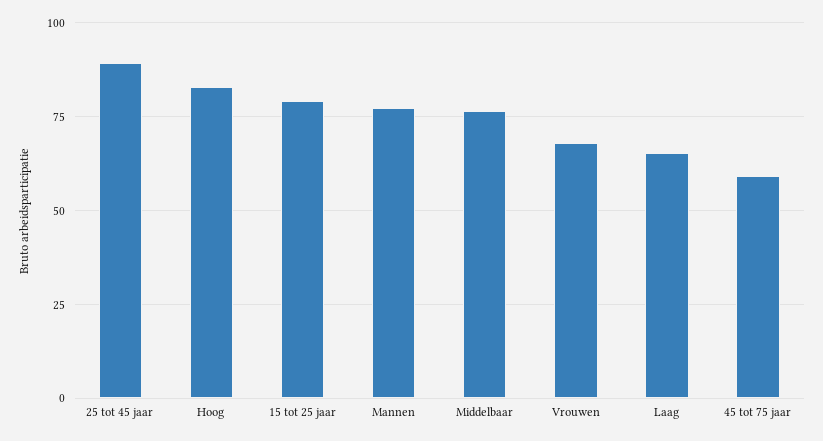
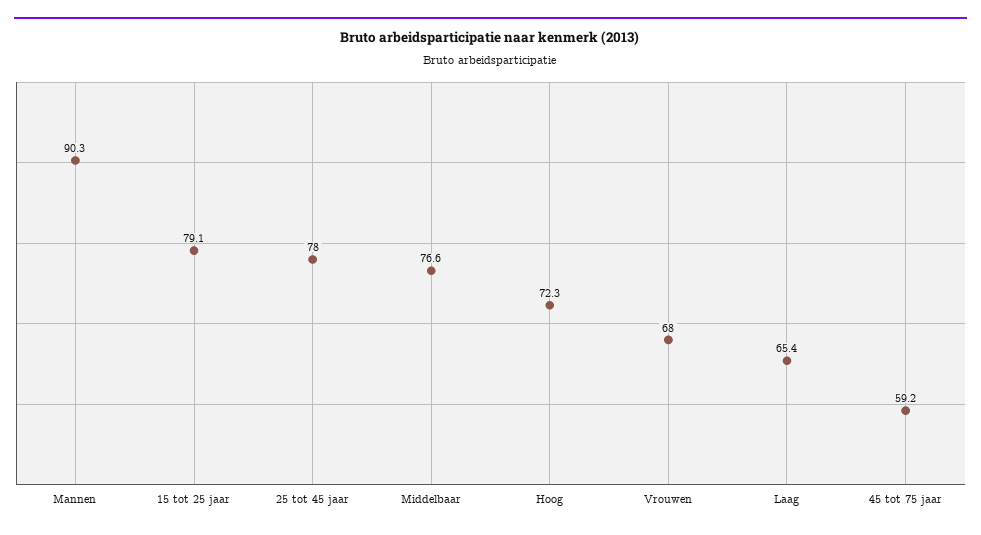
25 tot 45 jaar: 90 -> 78
Hoog: 82.5 -> 72.3
Mannen: 77.5 -> 90.3

